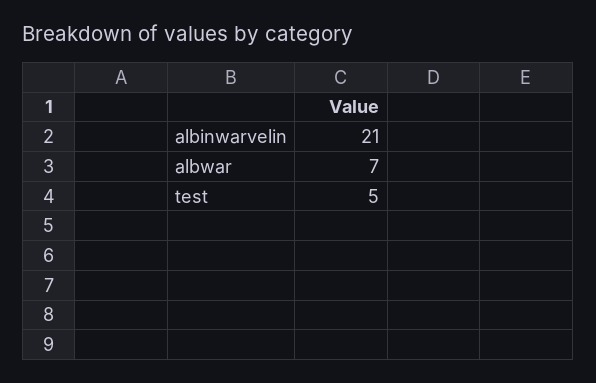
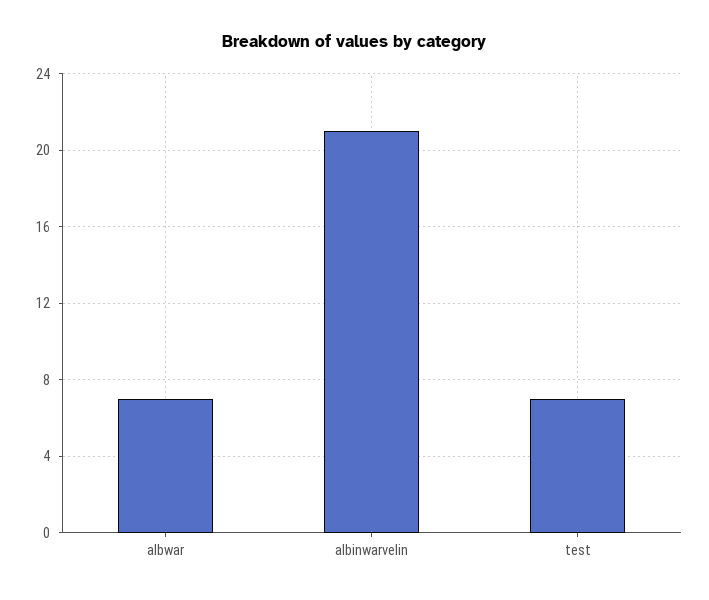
test: 5 -> 7

